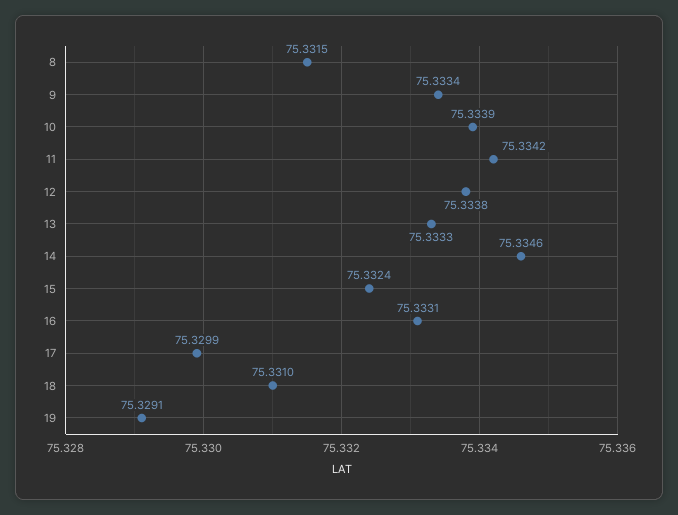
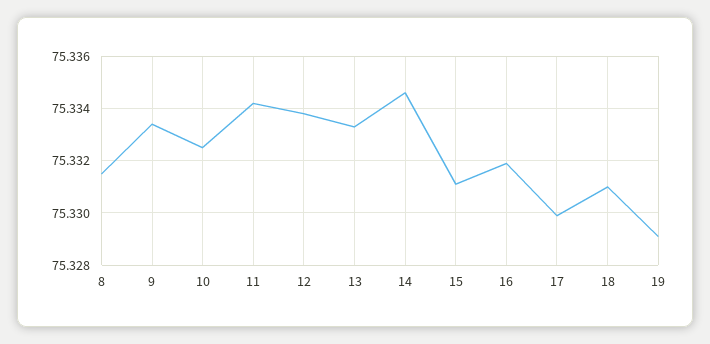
10: 75.3339 -> 75.3325
15: 75.3324 -> 75.331
16: 75.3331 -> 75.332

